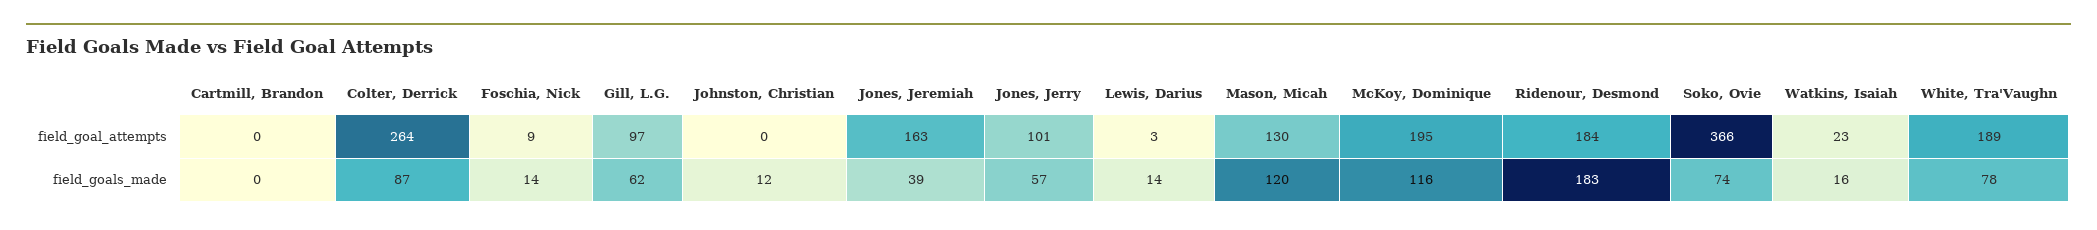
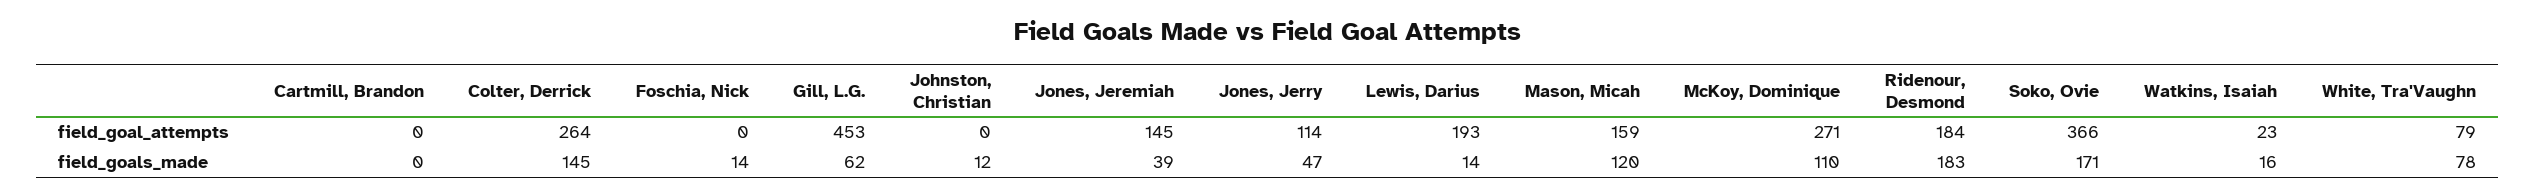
Foschia, Nick, field_goal_attempts: 9 -> 0
Gill, L.G., field_goal_attempts: 97 -> 453
Jones, Jeremiah, field_goal_attempts: 163 -> 145
Jones, Jerry, field_goal_attempts: 101 -> 114
Lewis, Darius, field_goal_attempts: 3 -> 193
Mason, Micah, field_goal_attempts: 130 -> 159
McKoy, Dominique, field_goal_attempts: 195 -> 271
White, Tra'Vaughn, field_goal_attempts: 189 -> 79
Colter, Derrick, field_goals_made: 87 -> 145
Jones, Jerry, field_goals_made: 57 -> 47
McKoy, Dominique, field_goals_made: 116 -> 110
Soko, Ovie, field_goals_made: 74 -> 171

